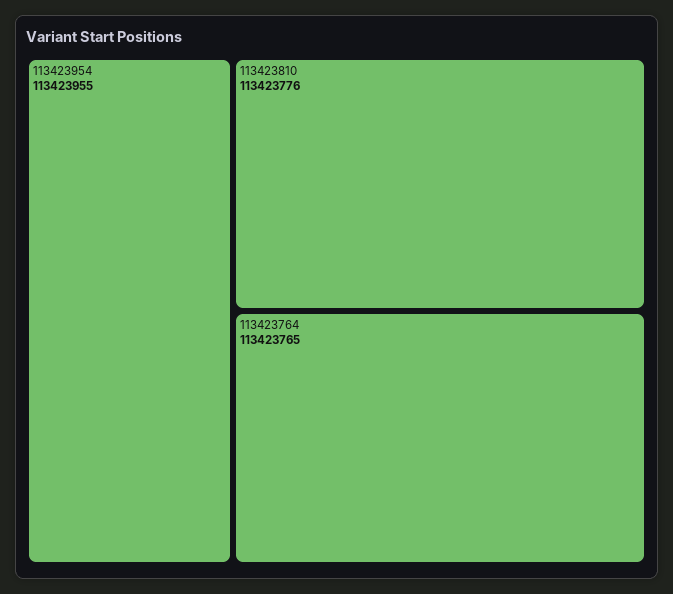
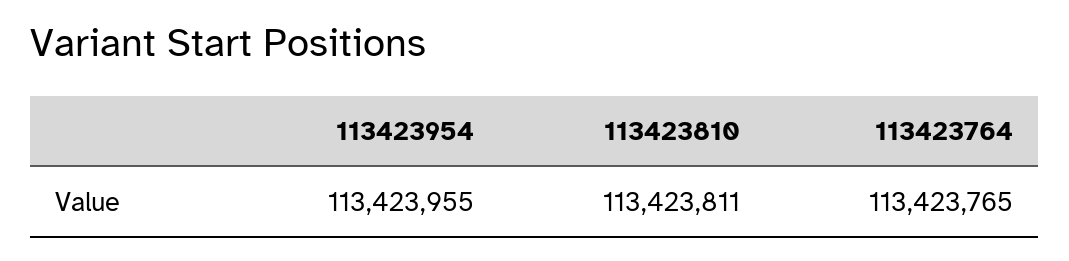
113423810: 113423776 -> 113423811

